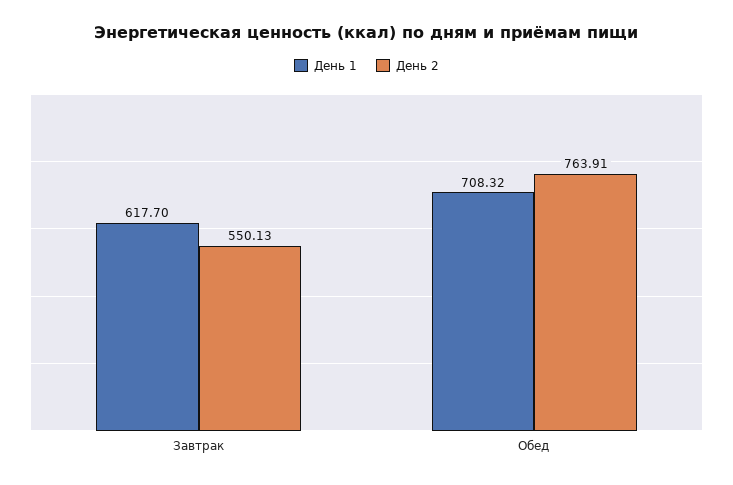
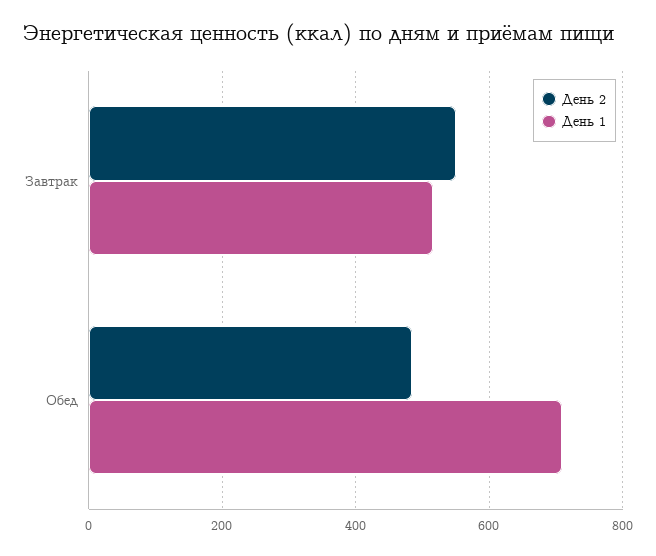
День 1, Завтрак: 617.7 -> 520
День 2, Обед: 763.91 -> 480

